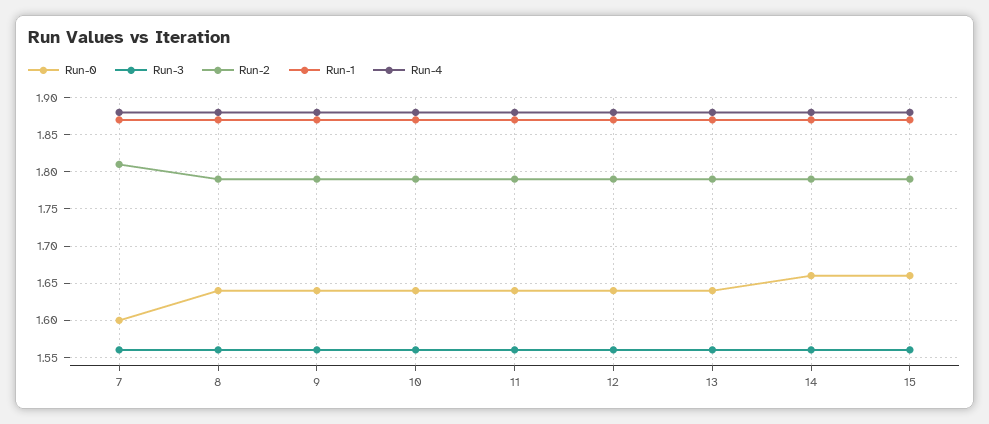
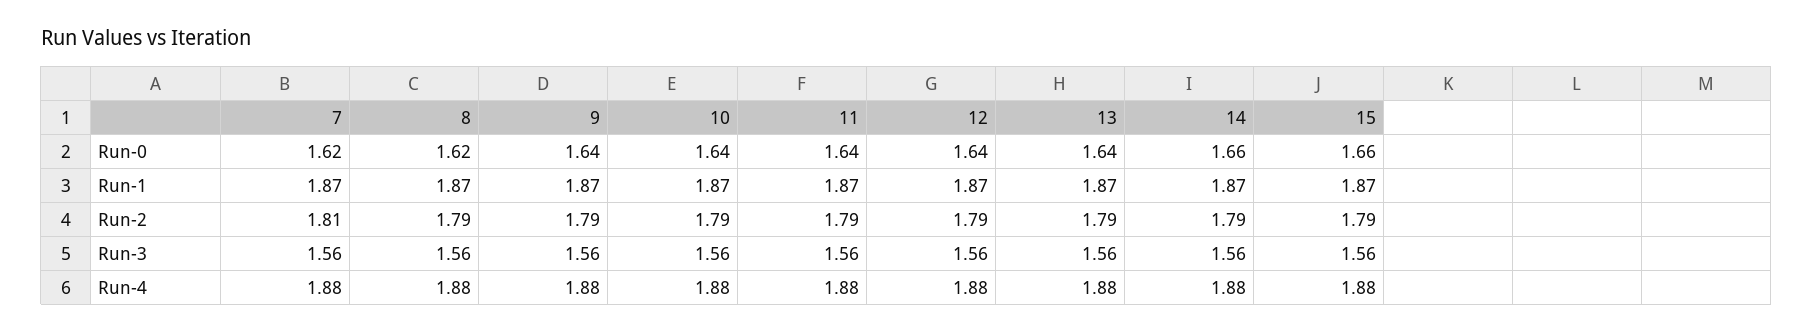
Run-0, 7: 1.6 -> 1.62
Run-0, 8: 1.64 -> 1.62

